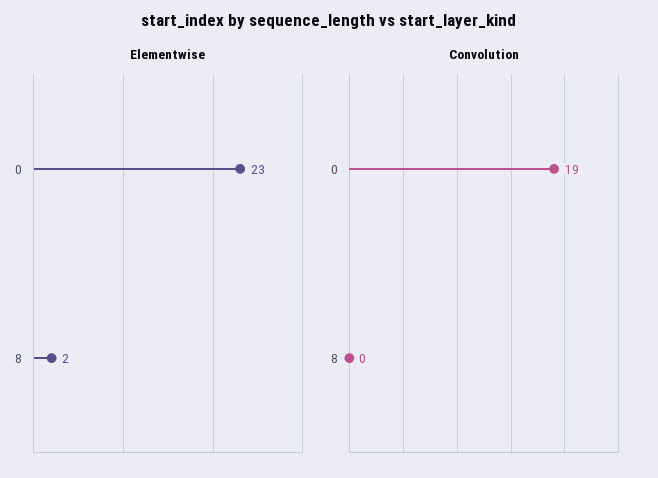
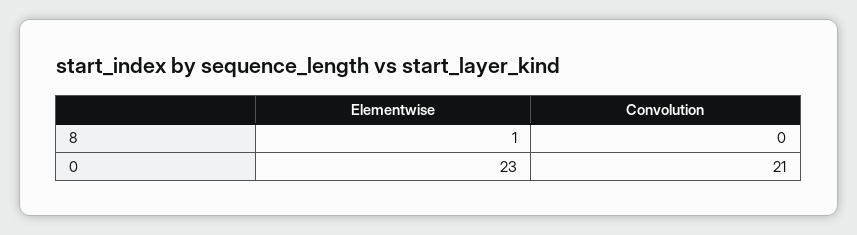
Elementwise, 8: 2 -> 1
Convolution, 0: 19 -> 21

